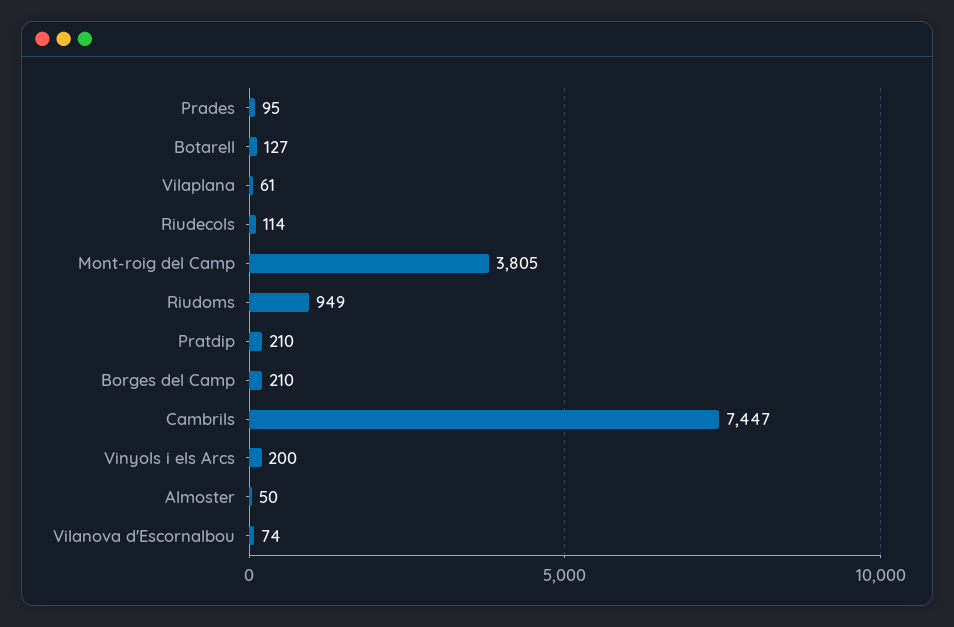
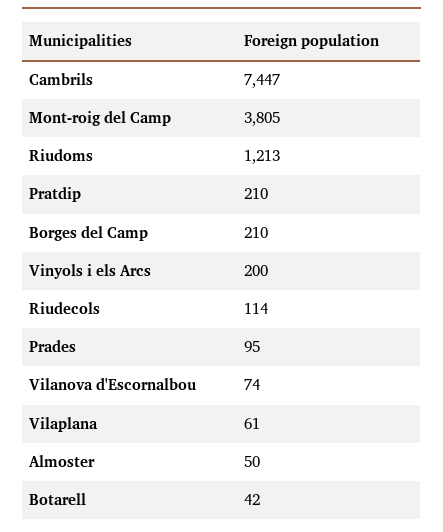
Botarell: 127 -> 42
Riudoms: 949 -> 1213

